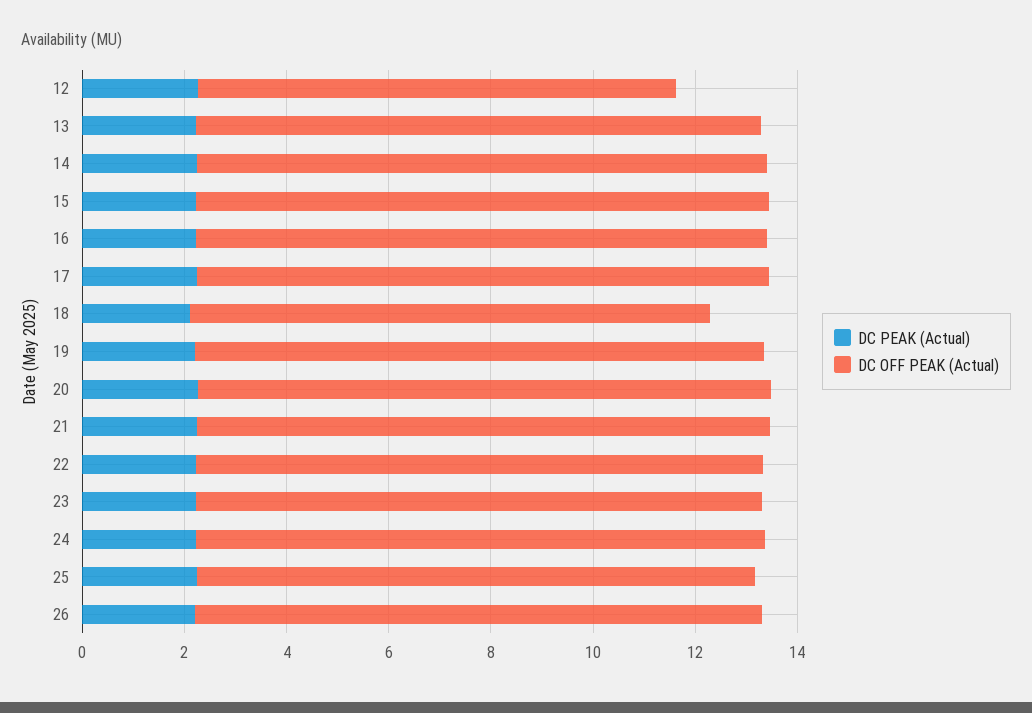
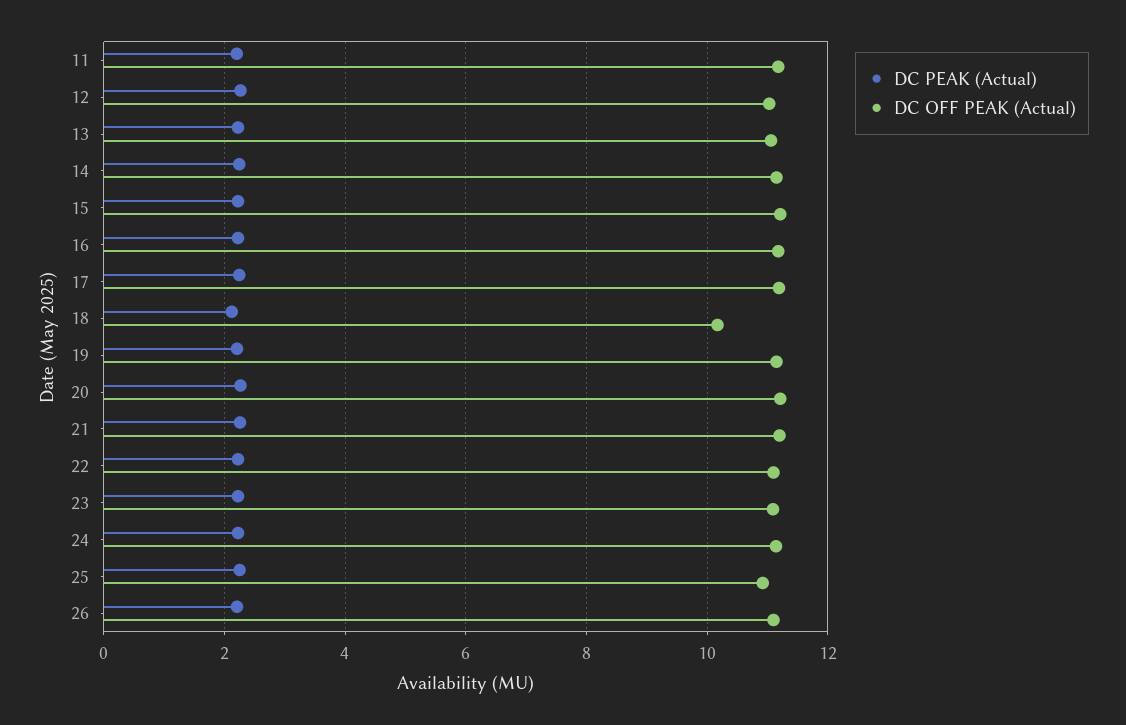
DC OFF PEAK (Actual), 12: 9.5 -> 11
DC PEAK (Actual), 11: none -> 2.2
DC OFF PEAK (Actual), 11: none -> 11.2

